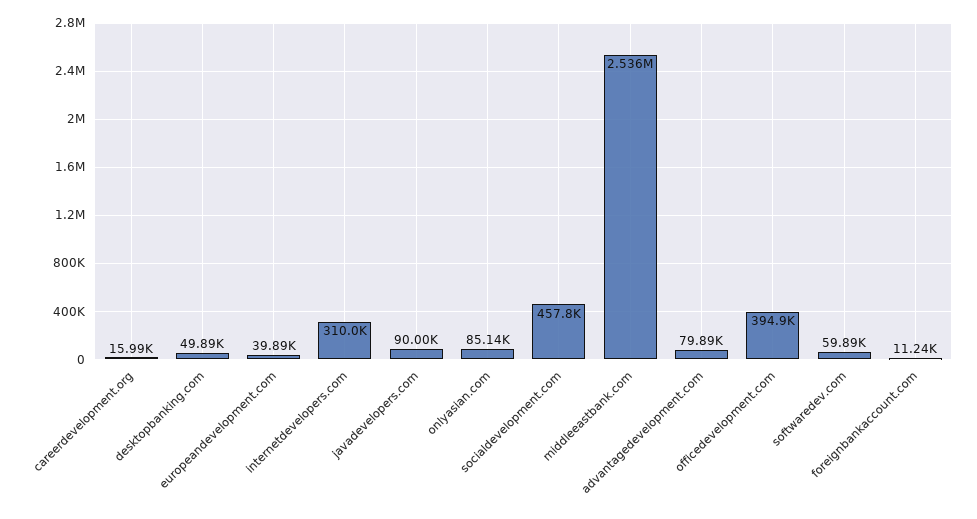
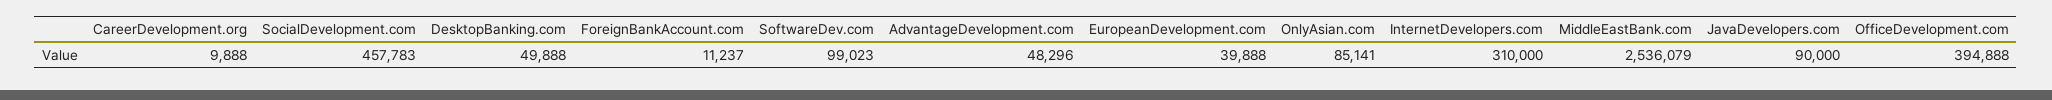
careerdevelopment.org: 15990 -> 9888
advantagedevelopment.com: 79890 -> 48296
softwaredev.com: 59890 -> 99023

